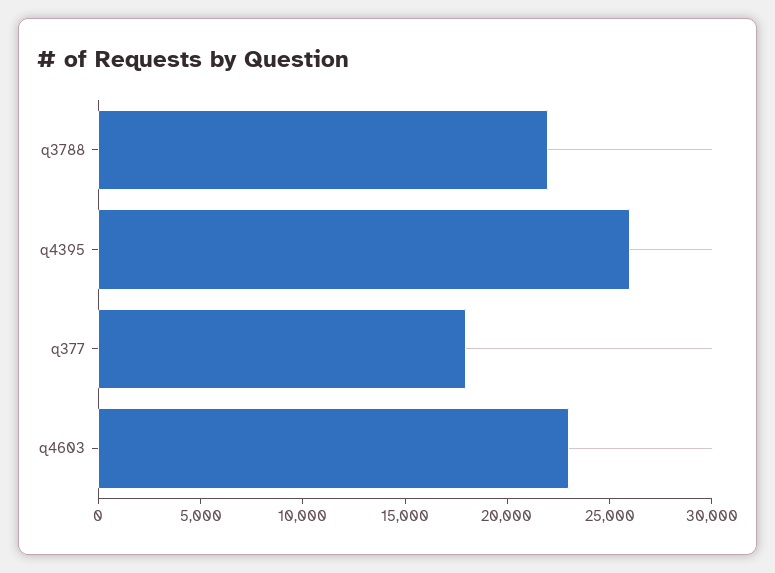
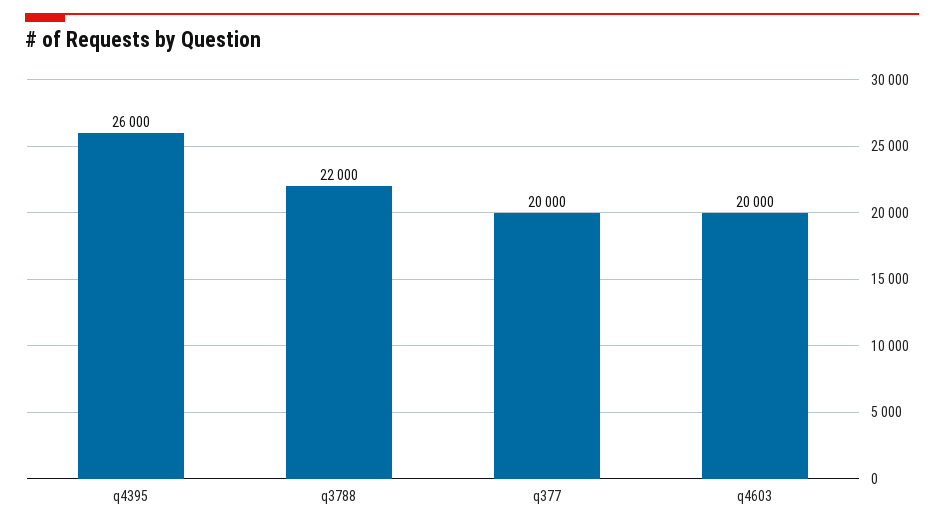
q377: 18000 -> 20000
q4603: 23000 -> 20000

